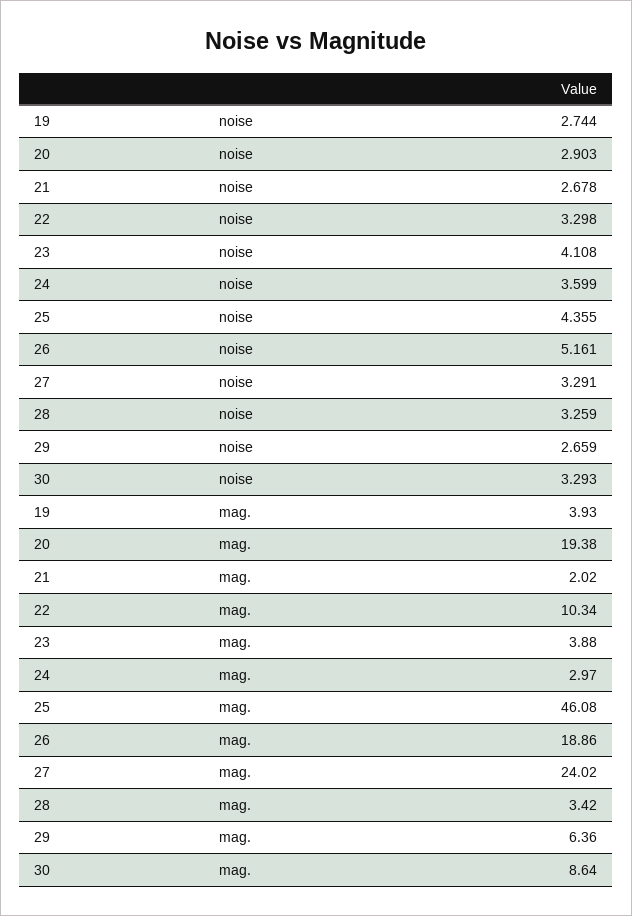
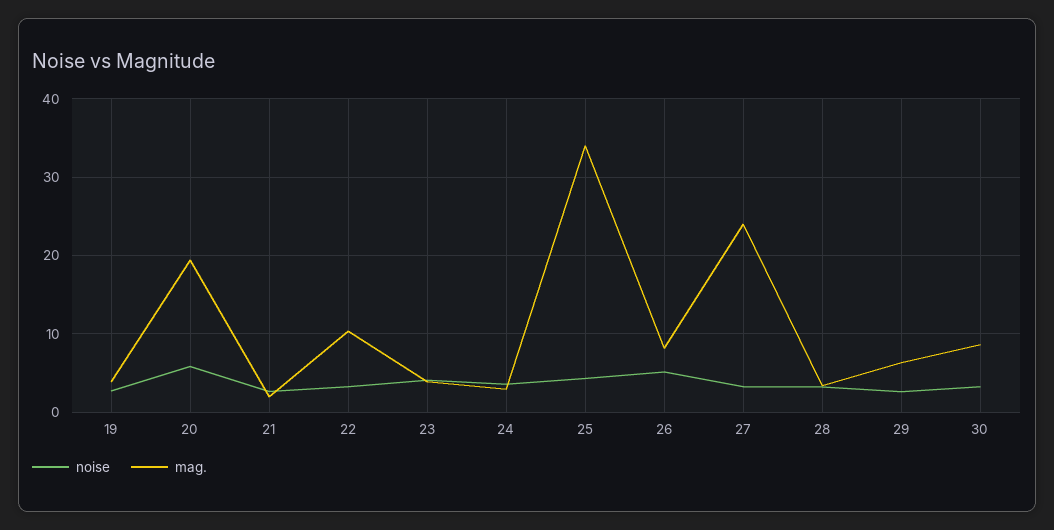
noise, 20: 2.903 -> 6
mag., 25: 46.08 -> 34
mag., 26: 18.86 -> 8

